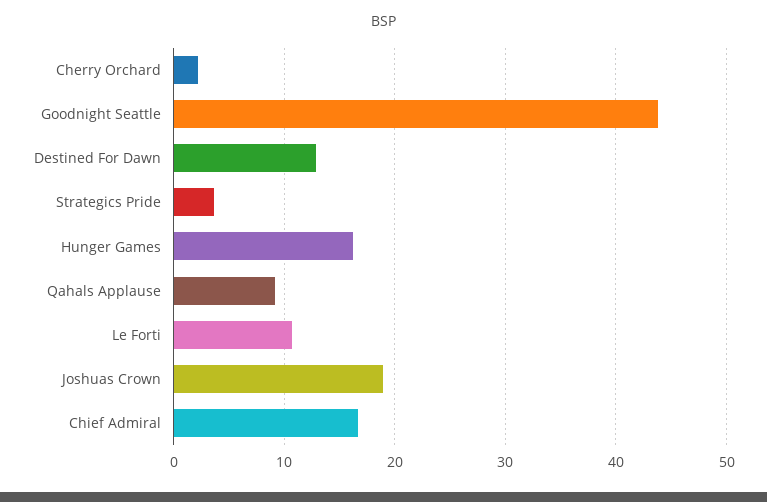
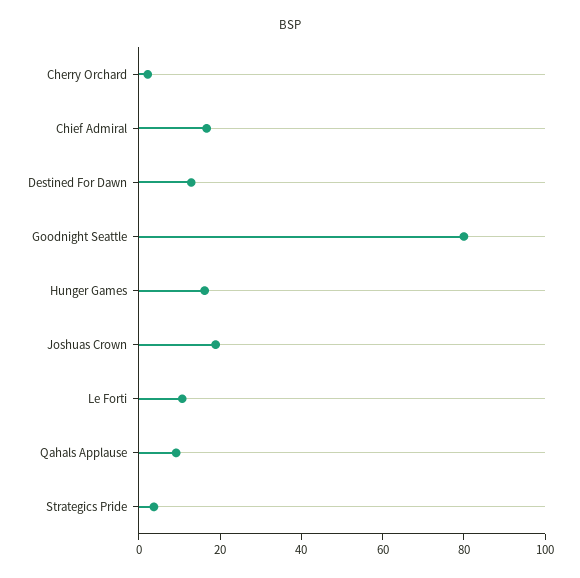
Goodnight Seattle: 44 -> 80

